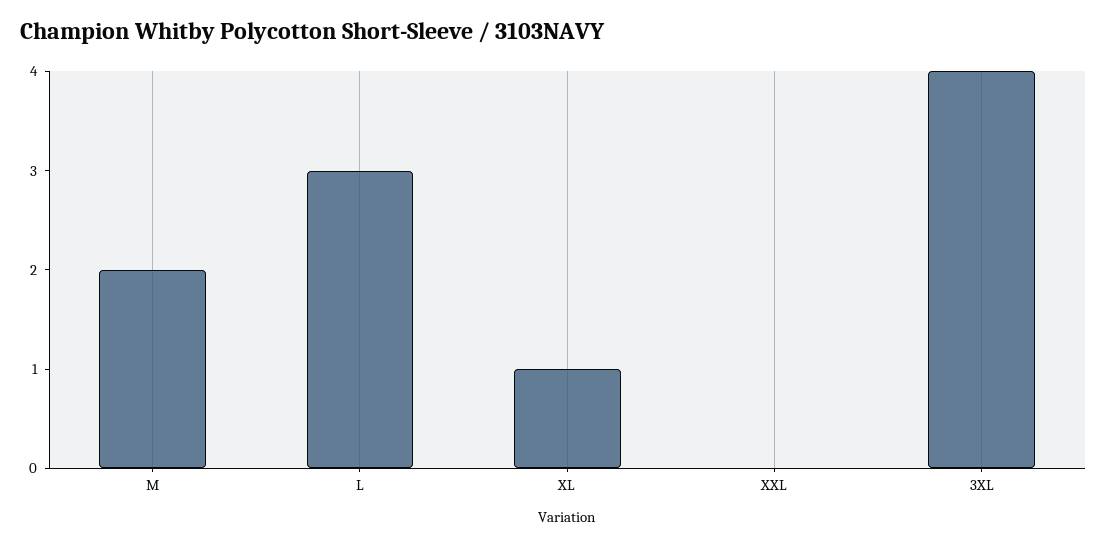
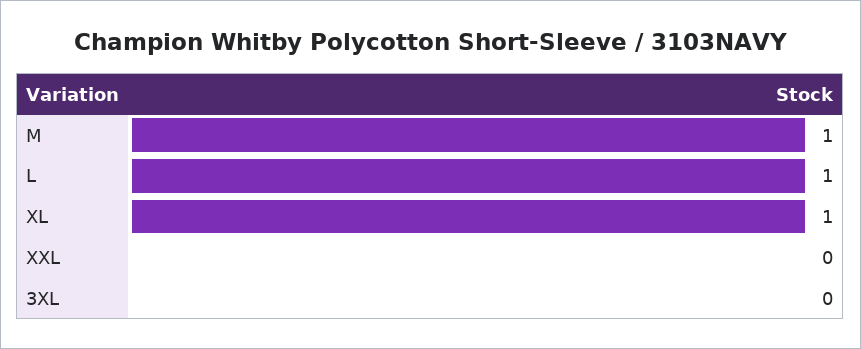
M: 2 -> 1
L: 3 -> 1
3XL: 4 -> 0

